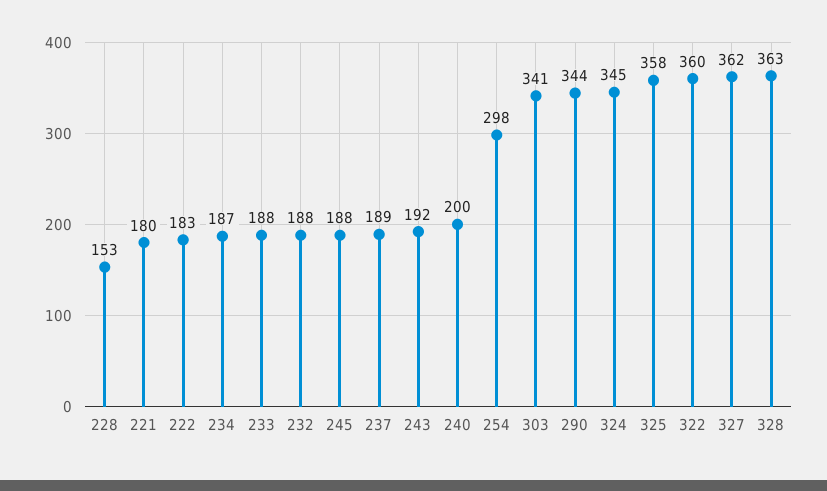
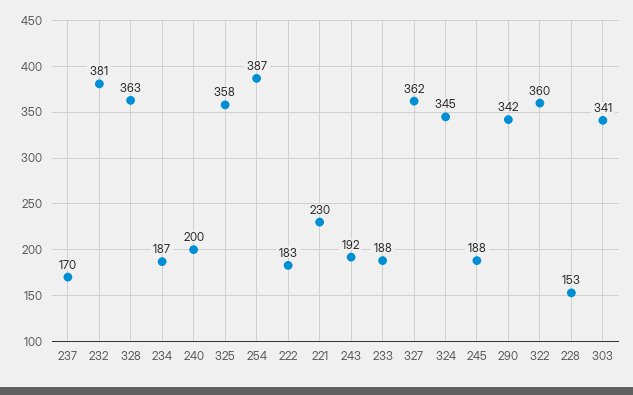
221: 180 -> 230
232: 188 -> 381
237: 189 -> 170
254: 298 -> 387
290: 344 -> 342

